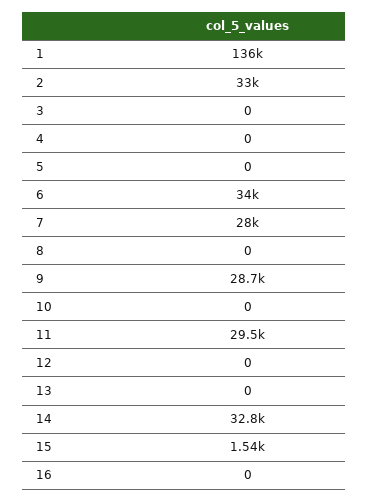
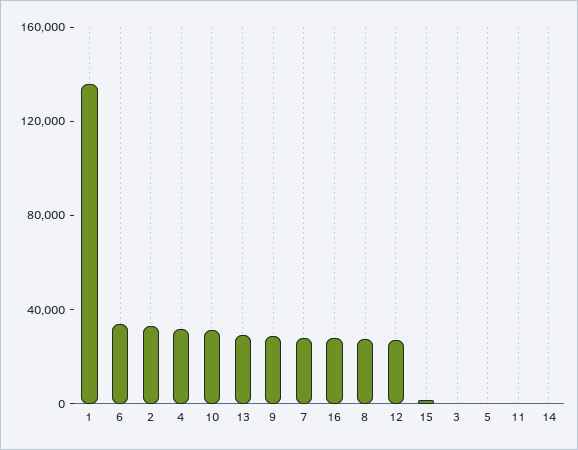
4: 0 -> 30000
8: 0 -> 30000
10: 0 -> 30000
11: 29500 -> 0
12: 0 -> 30000
13: 0 -> 30000
14: 32800 -> 0
16: 0 -> 30000

